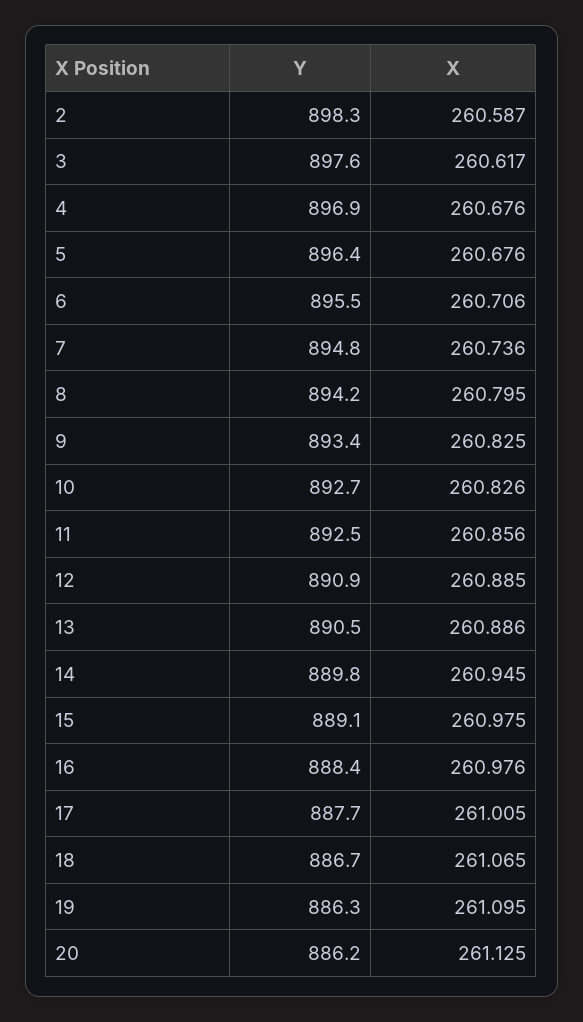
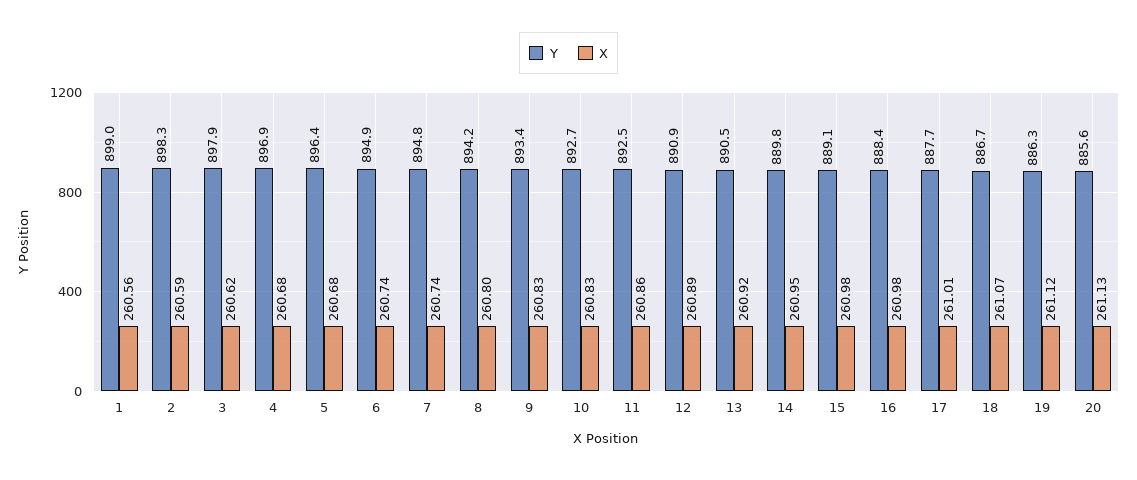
Y, 3: 897.6 -> 897.9
Y, 6: 895.5 -> 894.9
X, 6: 260.706 -> 260.74
X, 13: 260.886 -> 260.92
X, 19: 261.095 -> 261.12
Y, 20: 886.2 -> 885.6
Y, 1: none -> 899
X, 1: none -> 260.56

